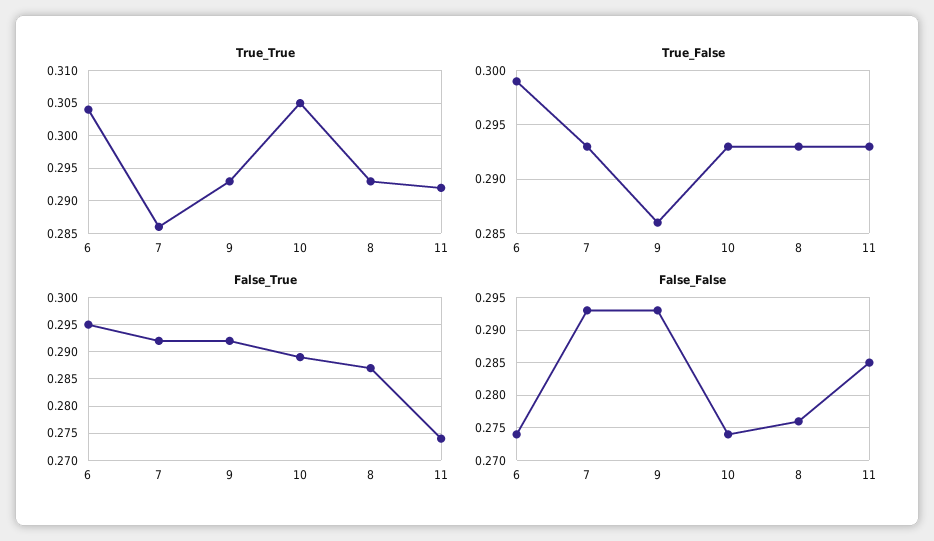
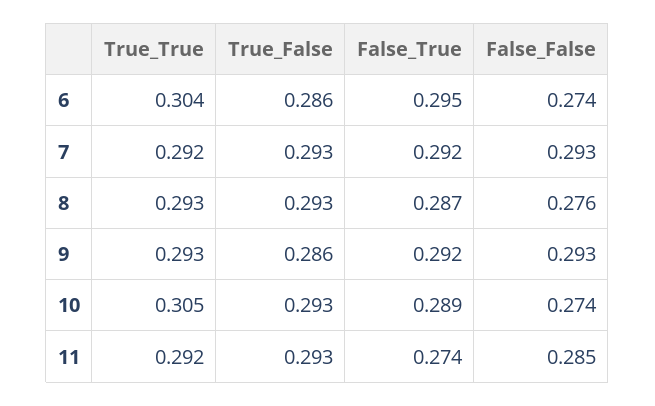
True_True, 7: 0.286 -> 0.292
True_False, 6: 0.299 -> 0.286

